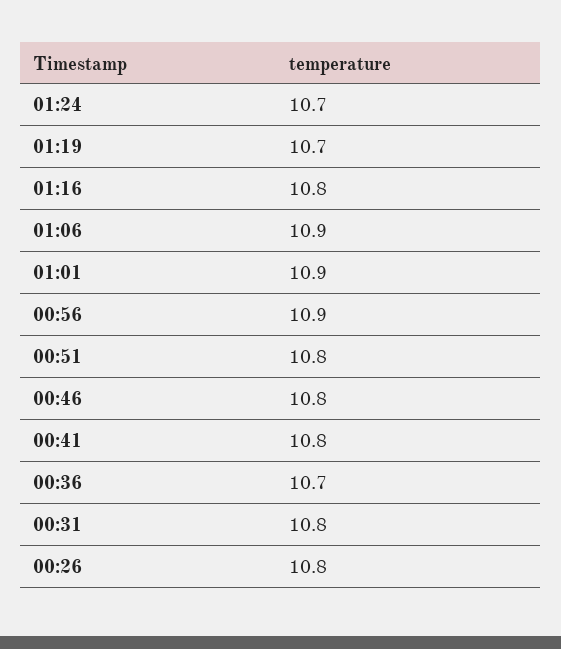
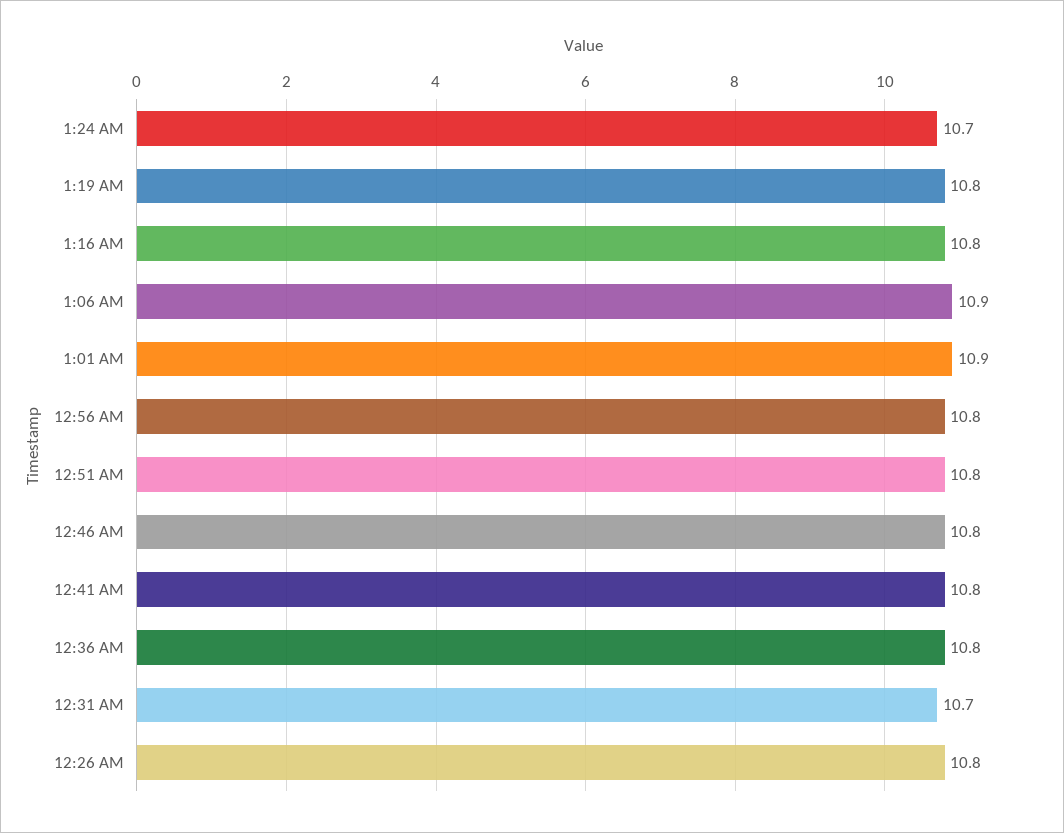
01:19: 10.7 -> 10.8
00:56: 10.9 -> 10.8
00:36: 10.7 -> 10.8
00:31: 10.8 -> 10.7

